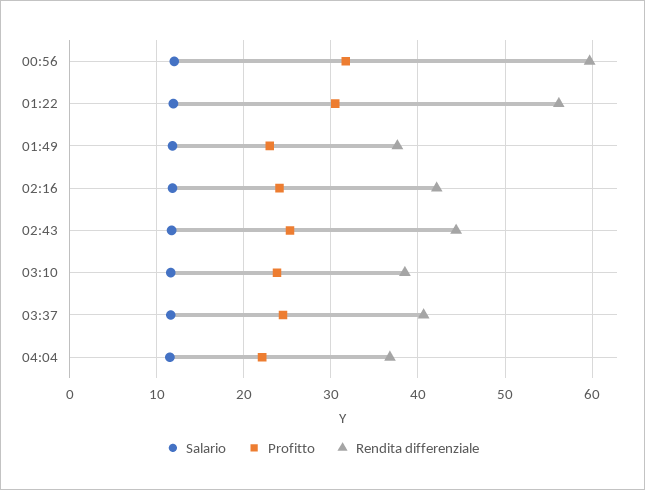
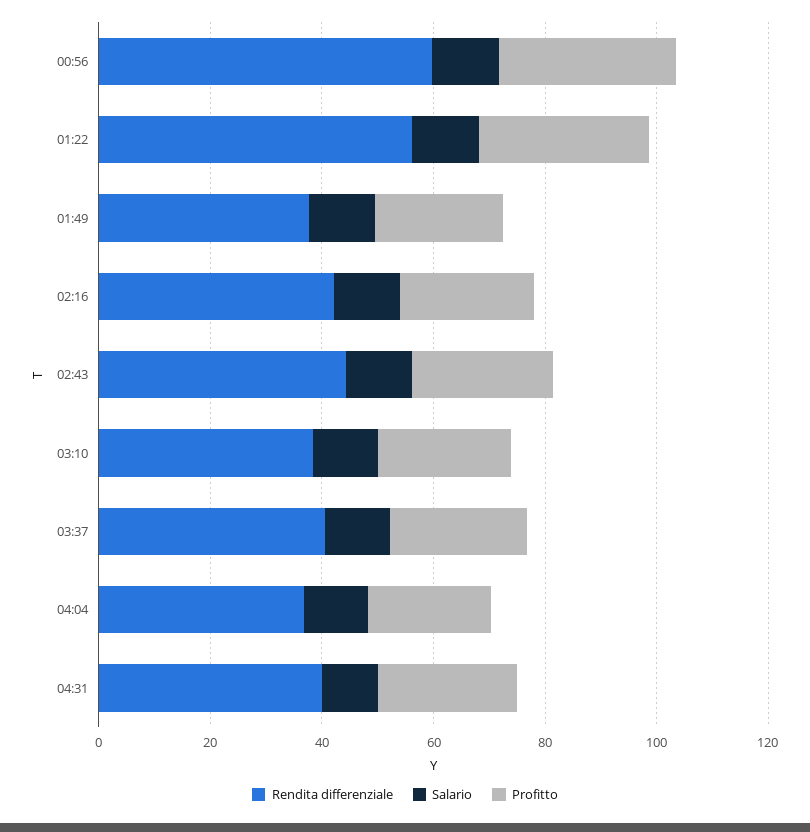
Rendita differenziale, 04:31: none -> 40
Salario, 04:31: none -> 10
Profitto, 04:31: none -> 25

